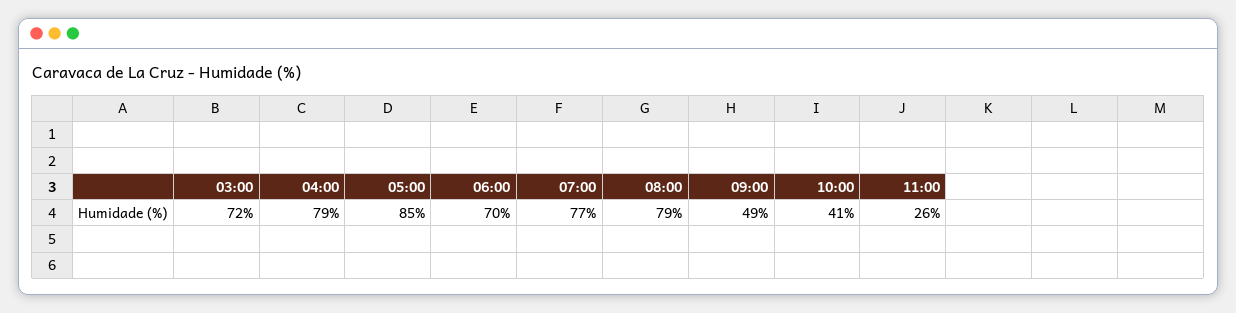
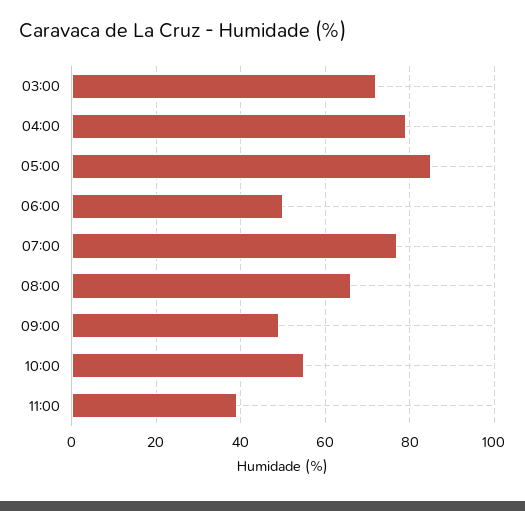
06:00: 70 -> 50
08:00: 79 -> 65
10:00: 41 -> 55
11:00: 26 -> 40

